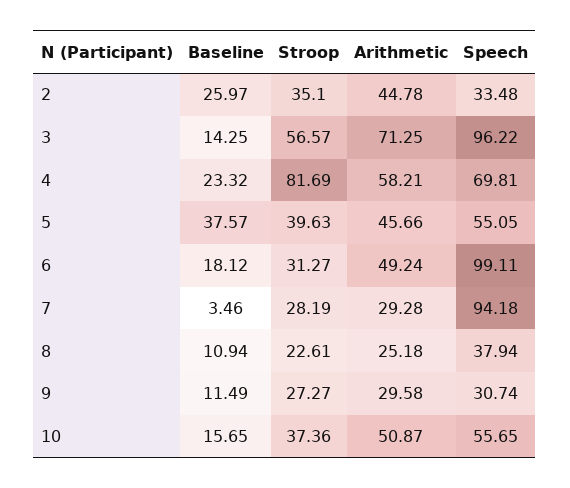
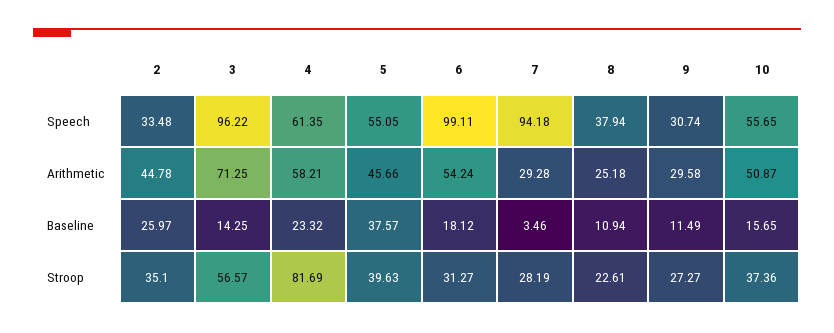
Speech, 4: 69.81 -> 61.35
Arithmetic, 6: 49.24 -> 54.24

